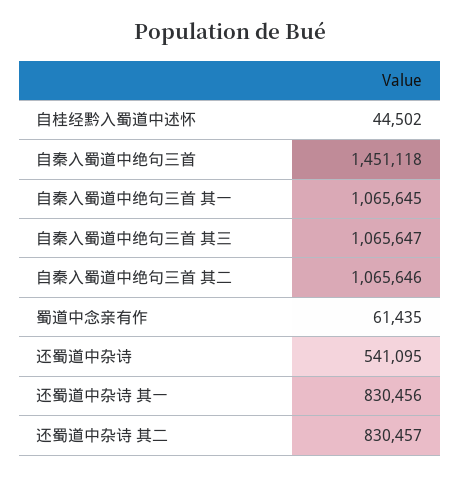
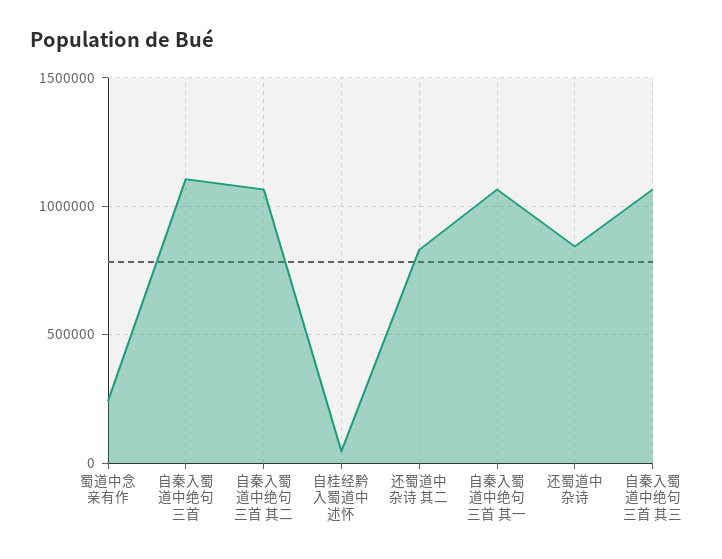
自秦入蜀道中绝句三首: 1451118 -> 1100000
蜀道中念亲有作: 61435 -> 250000
还蜀道中杂诗: 541095 -> 850000
还蜀道中杂诗 其一: 830456 -> none

